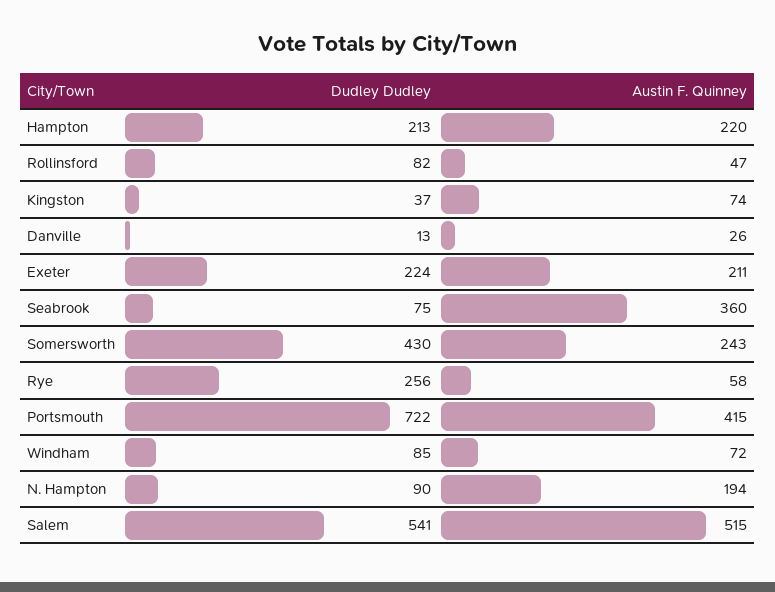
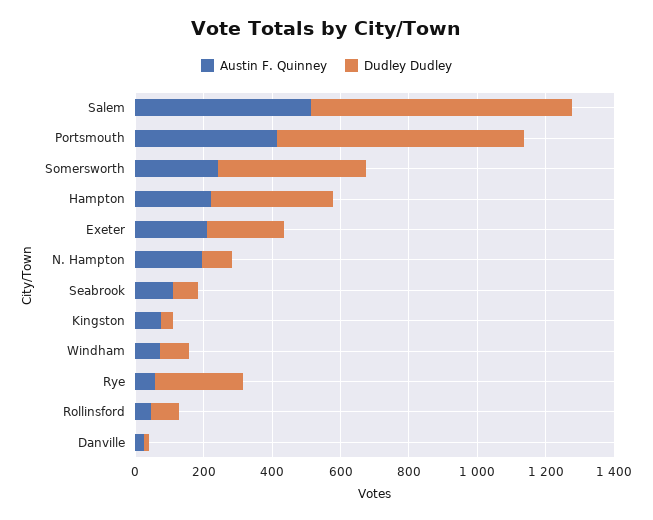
Dudley Dudley, Hampton: 213 -> 350
Austin F. Quinney, Seabrook: 360 -> 100
Dudley Dudley, Salem: 541 -> 750

